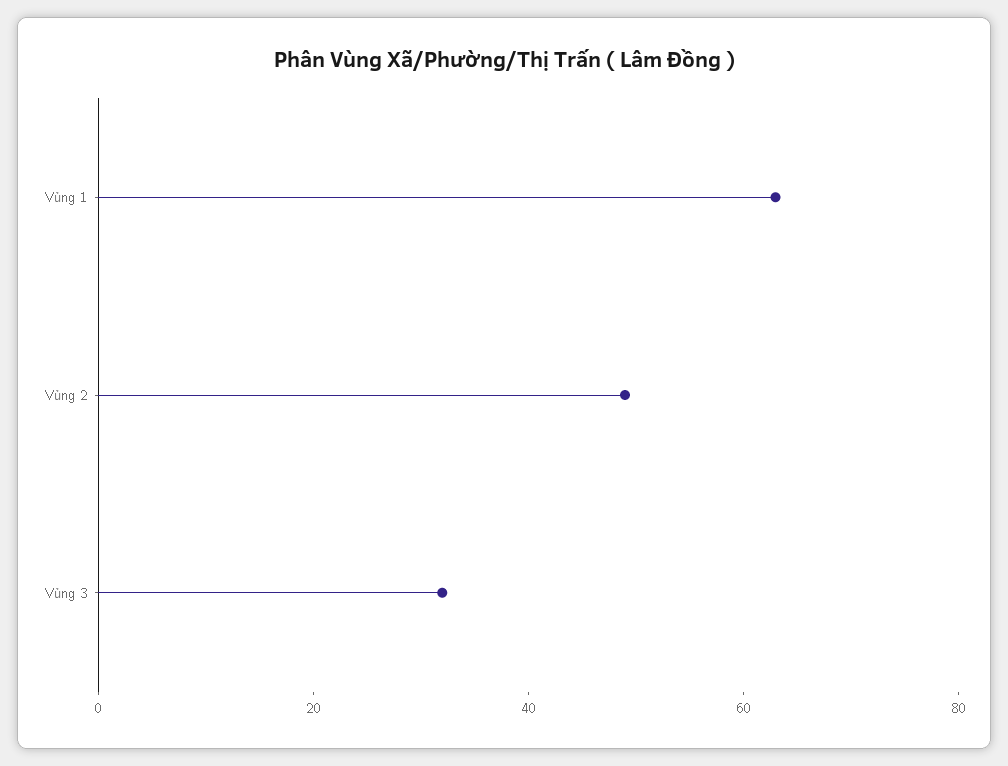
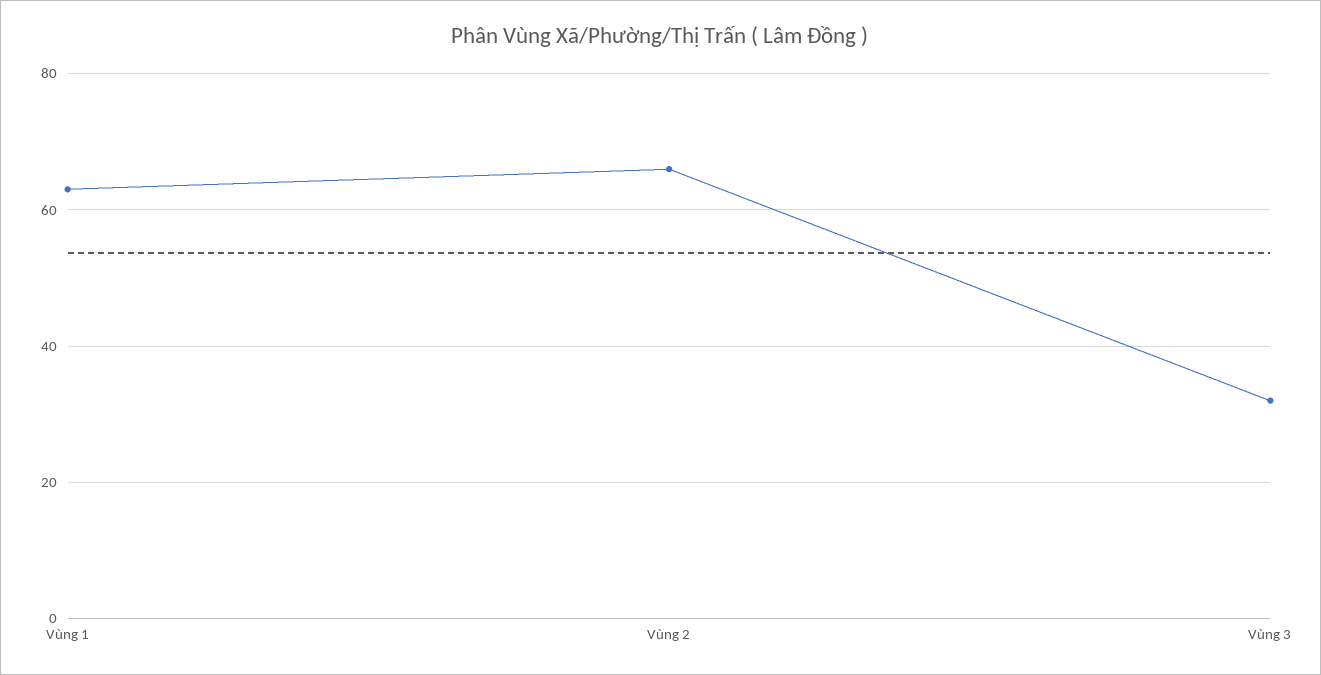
Vùng 2: 50 -> 65

